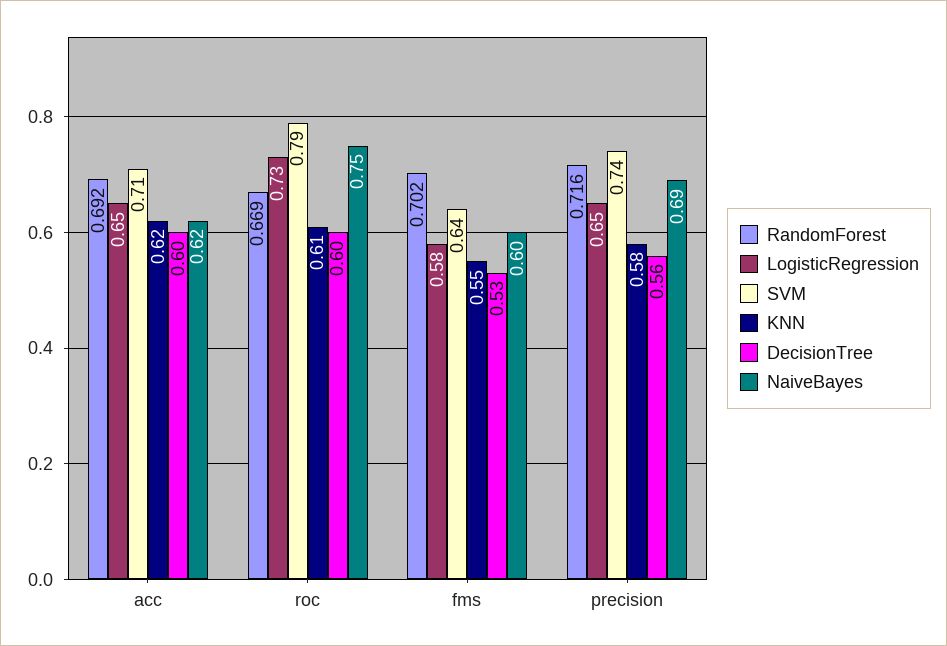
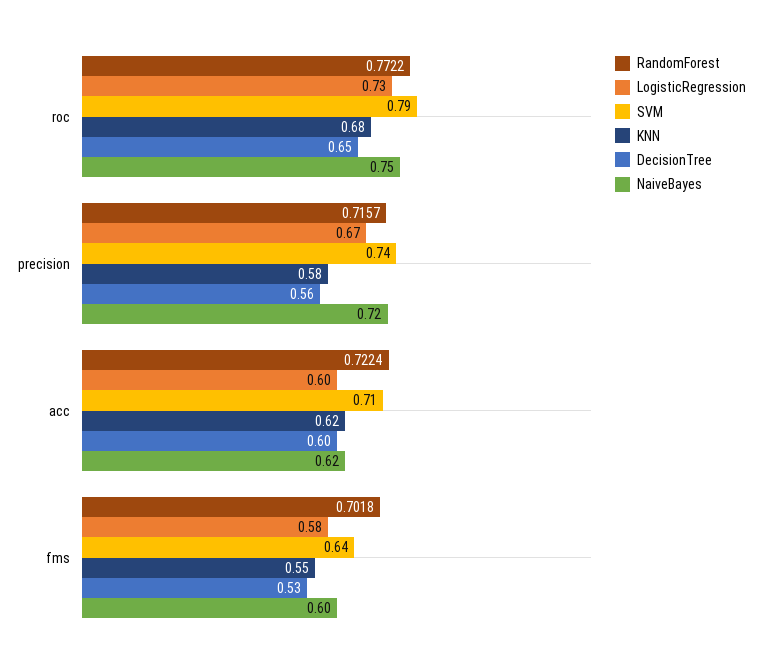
RandomForest, acc: 0.692 -> 0.7224
LogisticRegression, acc: 0.65 -> 0.6
RandomForest, roc: 0.669 -> 0.7722
KNN, roc: 0.61 -> 0.68
DecisionTree, roc: 0.6 -> 0.65
LogisticRegression, precision: 0.65 -> 0.67
NaiveBayes, precision: 0.69 -> 0.72

